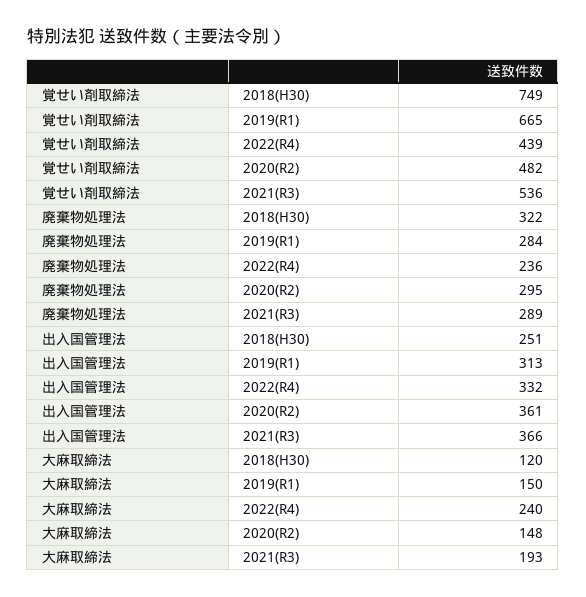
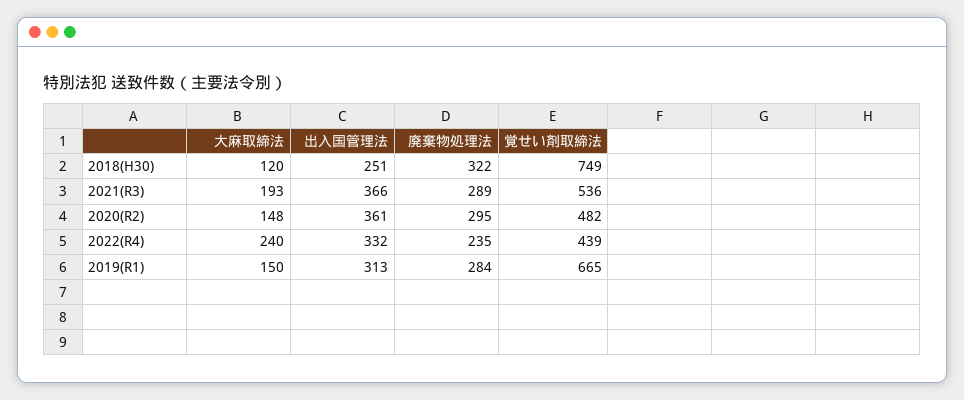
廃棄物処理法, 2022(R4): 236 -> 235

